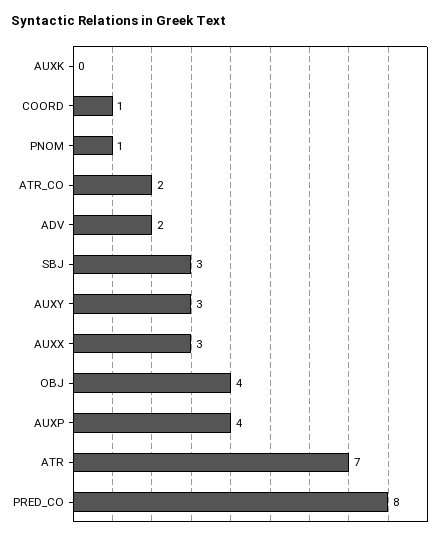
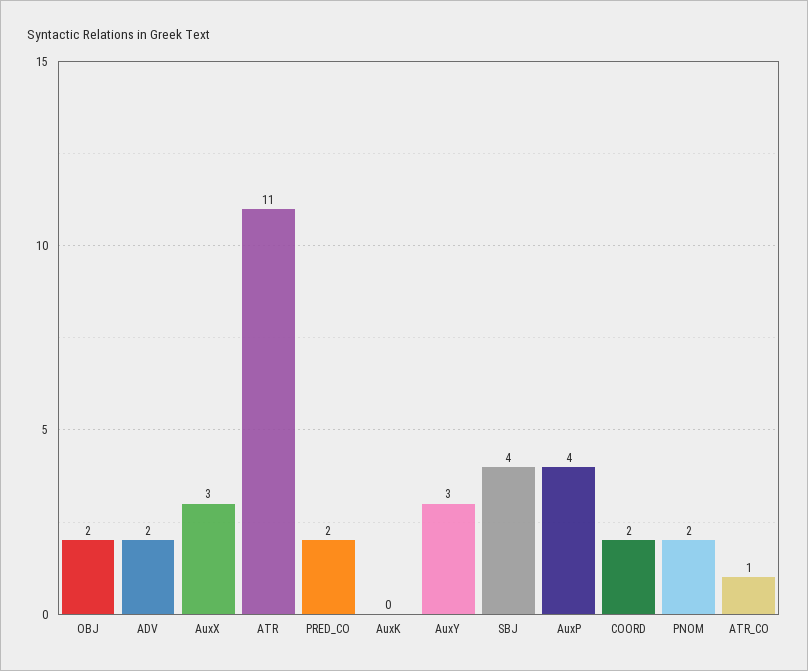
COORD: 1 -> 2
PNOM: 1 -> 2
ATR_CO: 2 -> 1
SBJ: 3 -> 4
OBJ: 4 -> 2
ATR: 7 -> 11
PRED_CO: 8 -> 2

